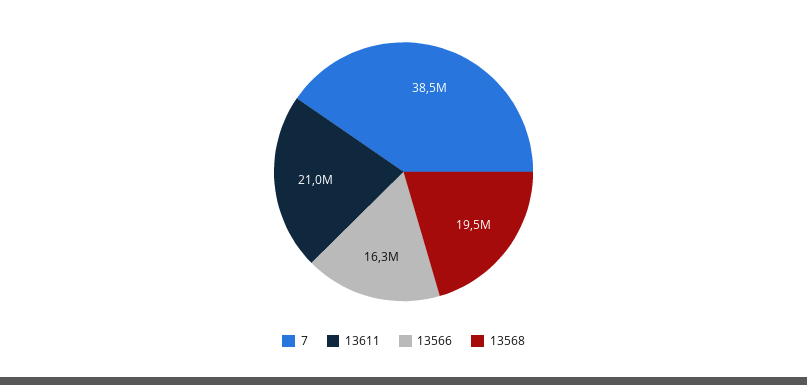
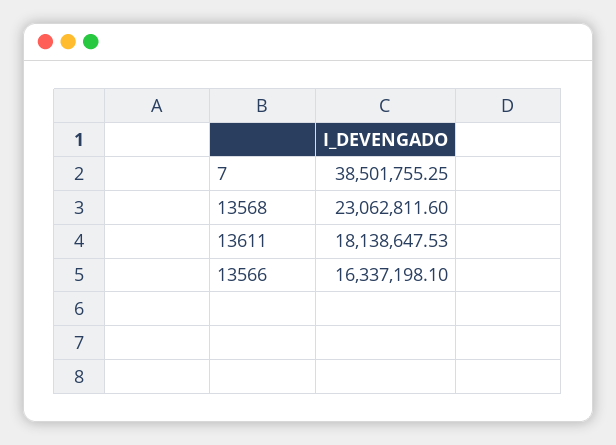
13611: 21000000 -> 18138647.53
13568: 19500000 -> 23062811.6

